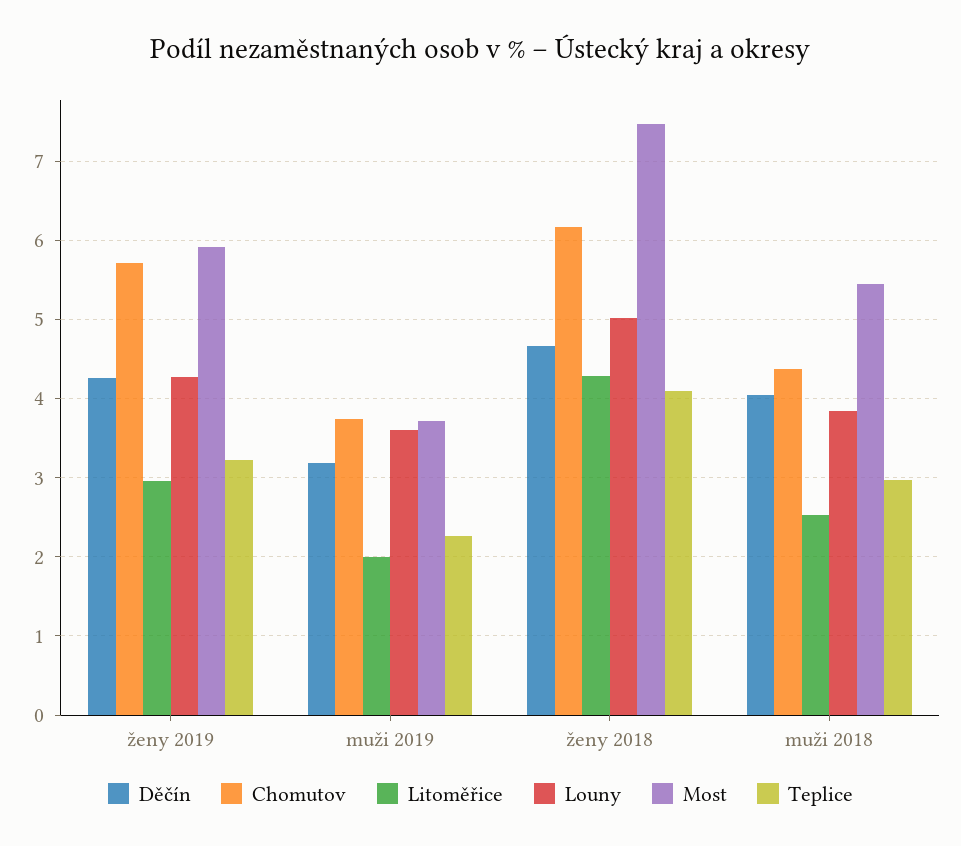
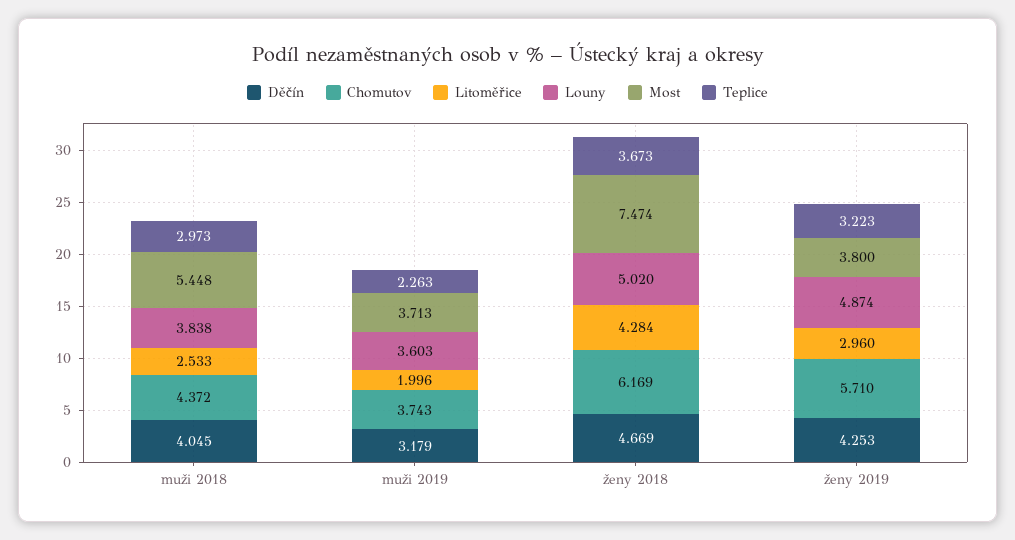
Louny, ženy 2019: 4.3 -> 4.874
Most, ženy 2019: 5.9 -> 3.8
Teplice, ženy 2018: 4.1 -> 3.673

